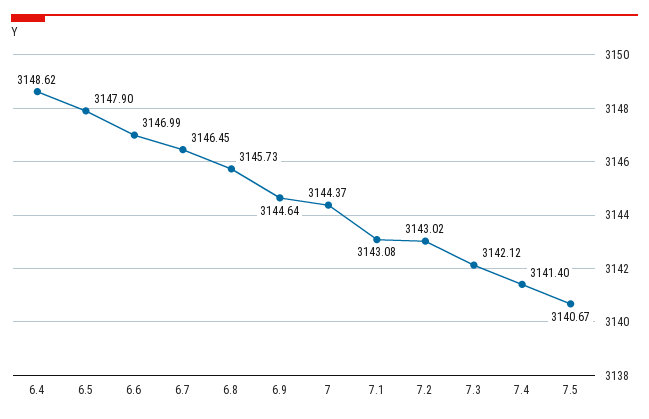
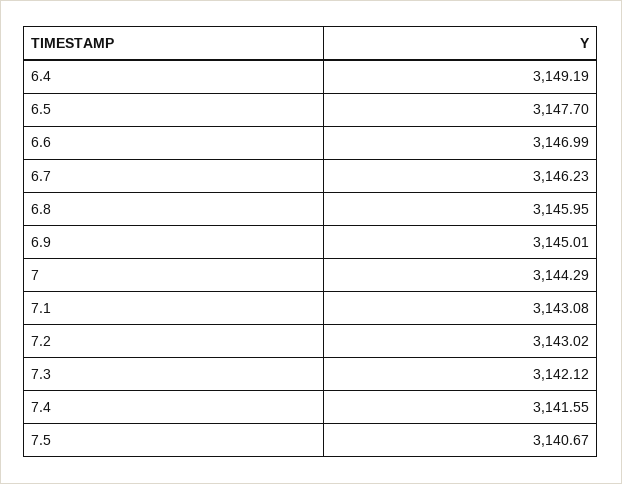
6.4: 3148.62 -> 3149.19
6.5: 3147.9 -> 3147.7
6.7: 3146.45 -> 3146.23
6.8: 3145.73 -> 3145.95
6.9: 3144.64 -> 3145.01
7: 3144.37 -> 3144.29
7.4: 3141.4 -> 3141.55

